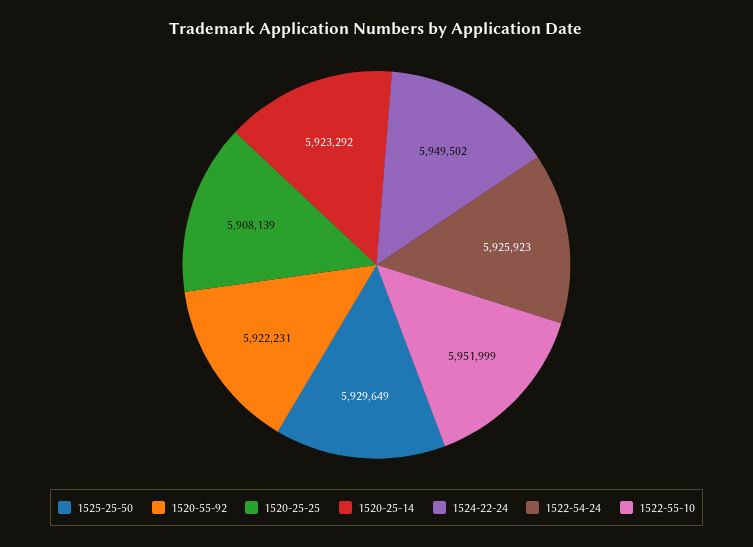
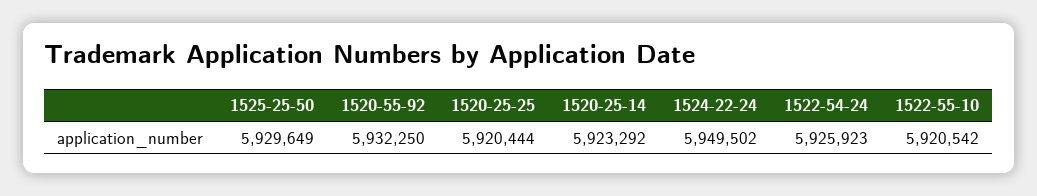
1520-55-92: 5922231 -> 5932250
1520-25-25: 5908139 -> 5920444
1522-55-10: 5951999 -> 5920542

